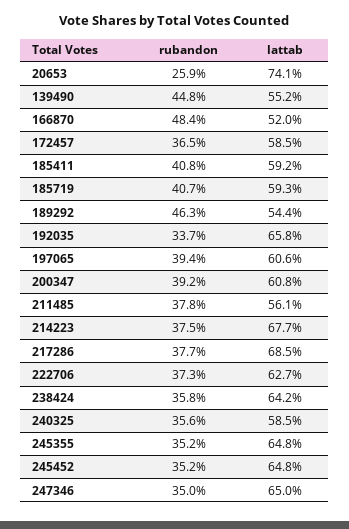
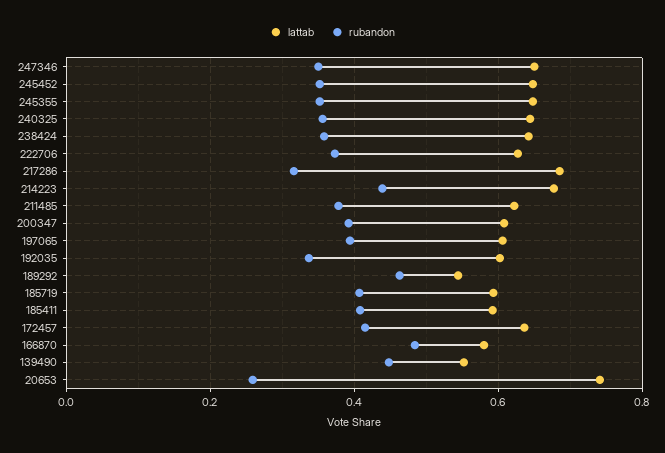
lattab, 166870: 0.52 -> 0.58
rubandon, 172457: 0.365 -> 0.42
lattab, 172457: 0.585 -> 0.64
lattab, 192035: 0.658 -> 0.6
lattab, 211485: 0.561 -> 0.62
rubandon, 214223: 0.375 -> 0.44
rubandon, 217286: 0.377 -> 0.32
lattab, 240325: 0.585 -> 0.64

